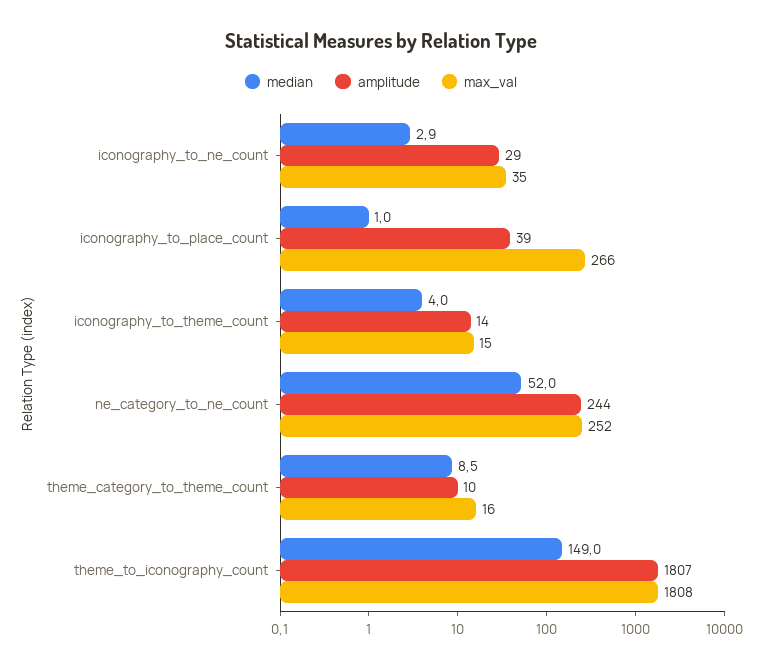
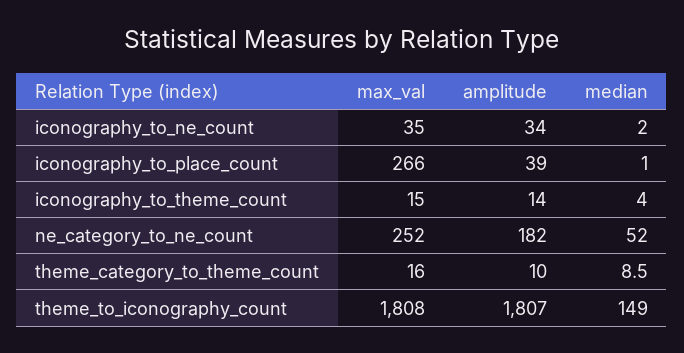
median, iconography_to_ne_count: 2.9 -> 2
amplitude, iconography_to_ne_count: 29 -> 34
amplitude, ne_category_to_ne_count: 244 -> 182

